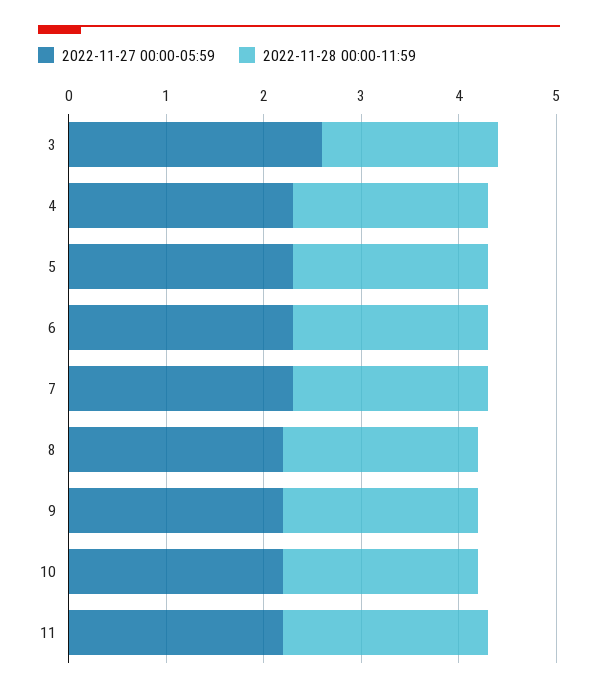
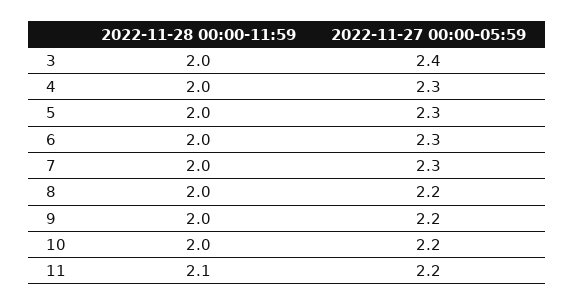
2022-11-27 00:00-05:59, 3: 2.6 -> 2.4
2022-11-28 00:00-11:59, 3: 1.8 -> 2

